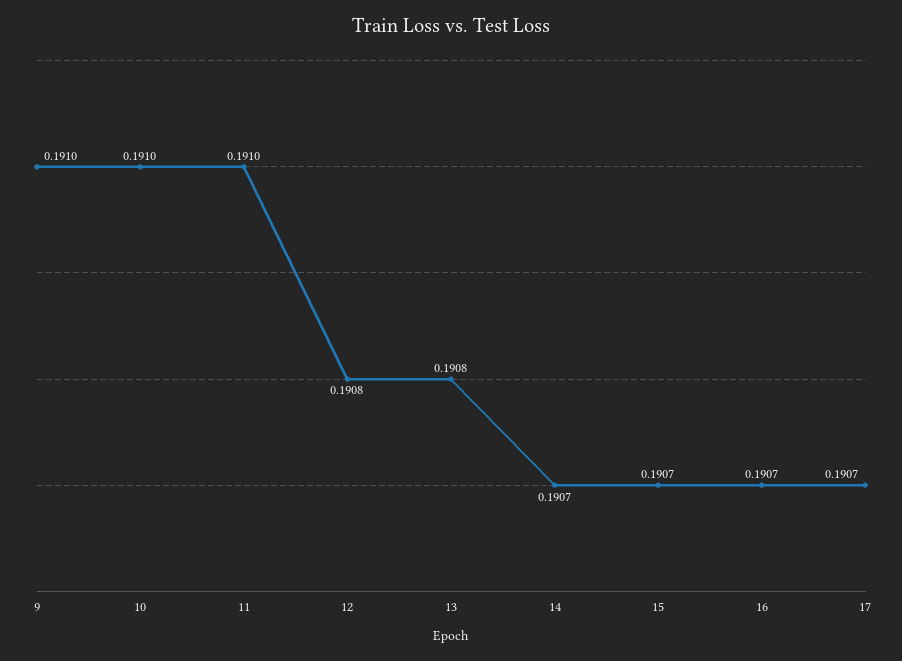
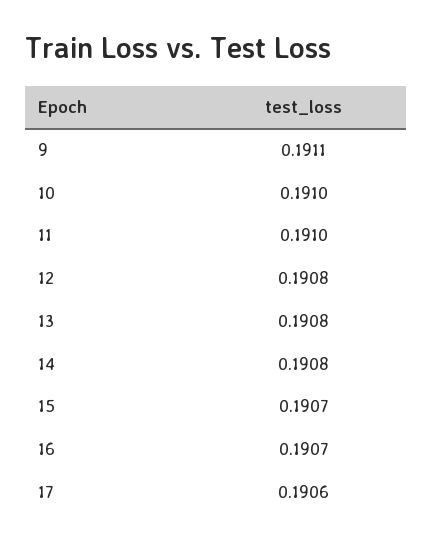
9: 0.191 -> 0.1911
14: 0.1907 -> 0.1908
17: 0.1907 -> 0.1906

